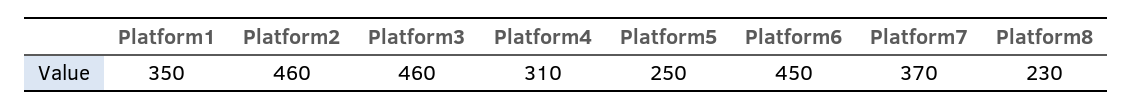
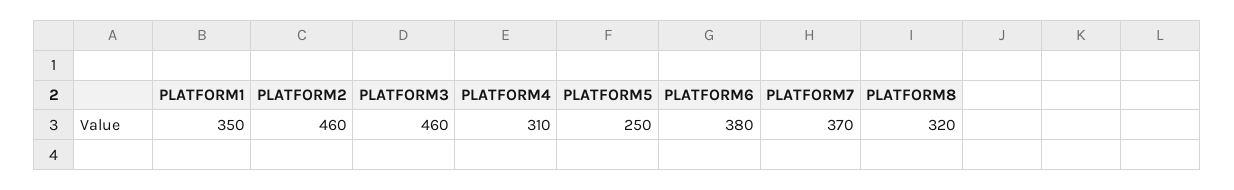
Platform6: 450 -> 380
Platform8: 230 -> 320

